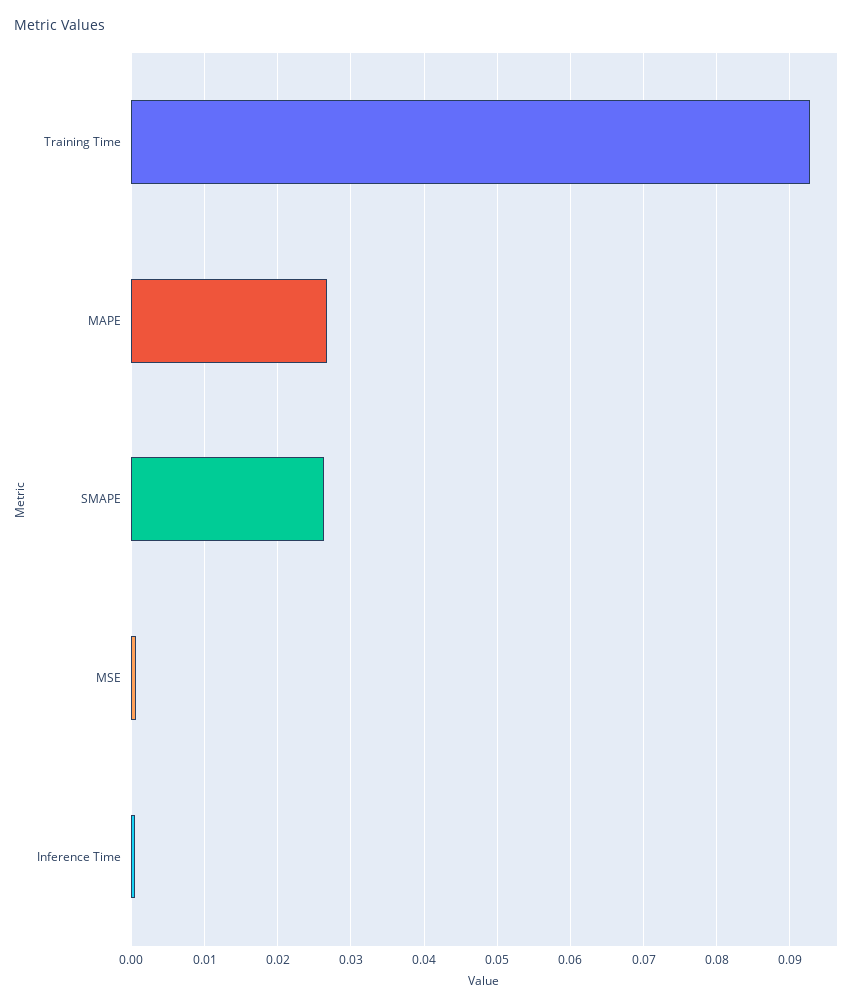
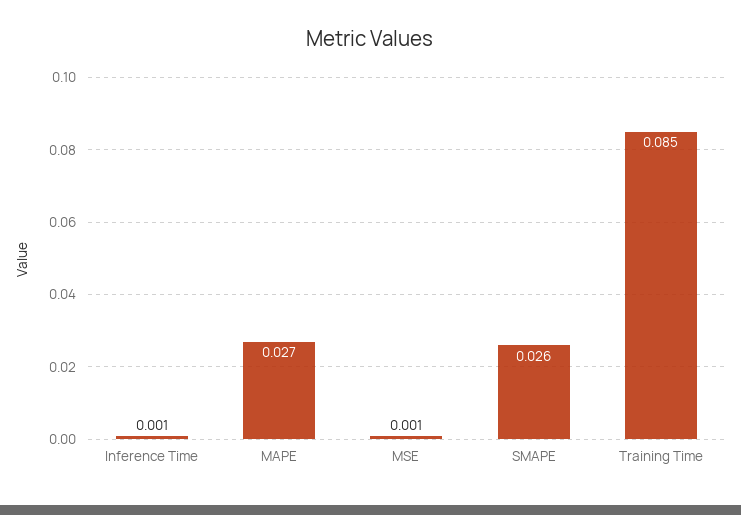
Training Time: 0.093 -> 0.085

